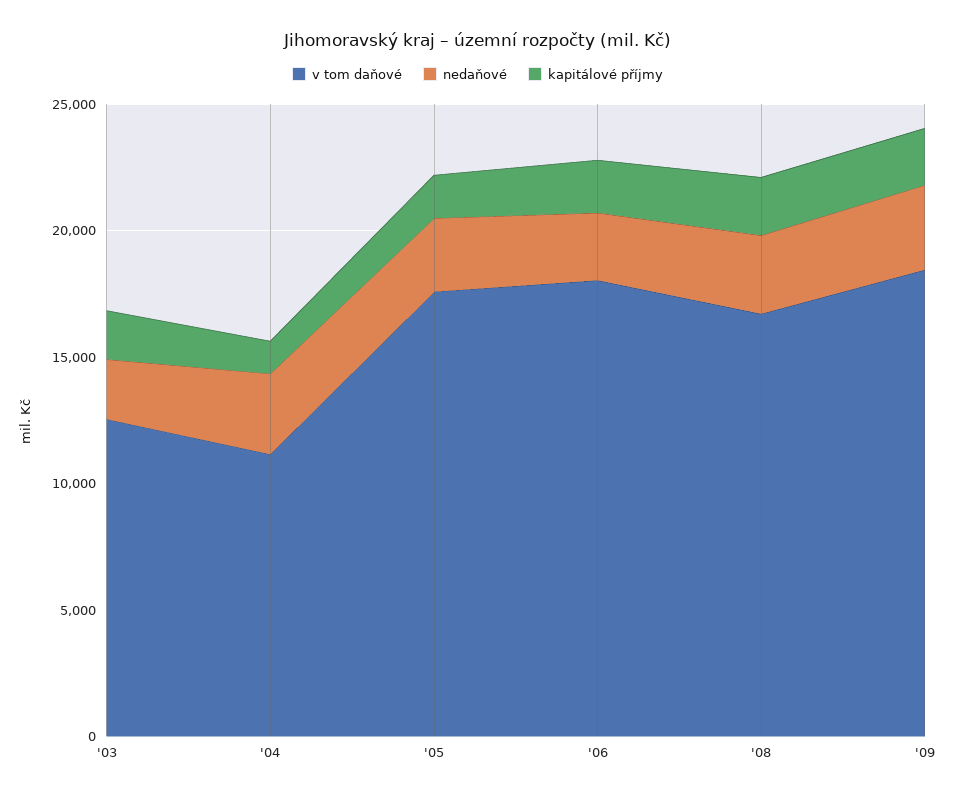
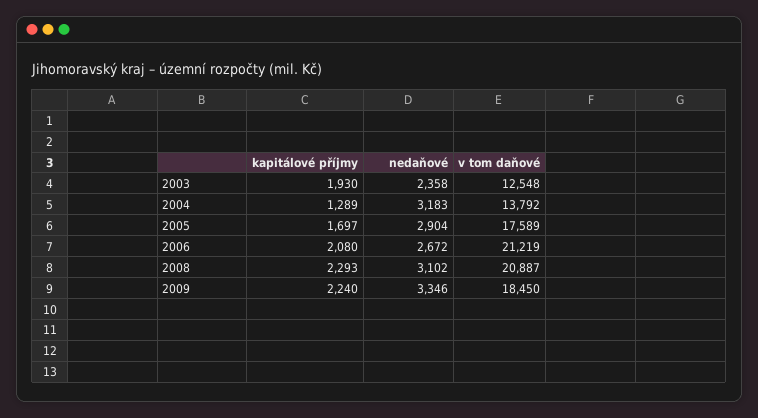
v tom daňové, '04: 11000 -> 13792
v tom daňové, '06: 18000 -> 21219
v tom daňové, '08: 17000 -> 20887

